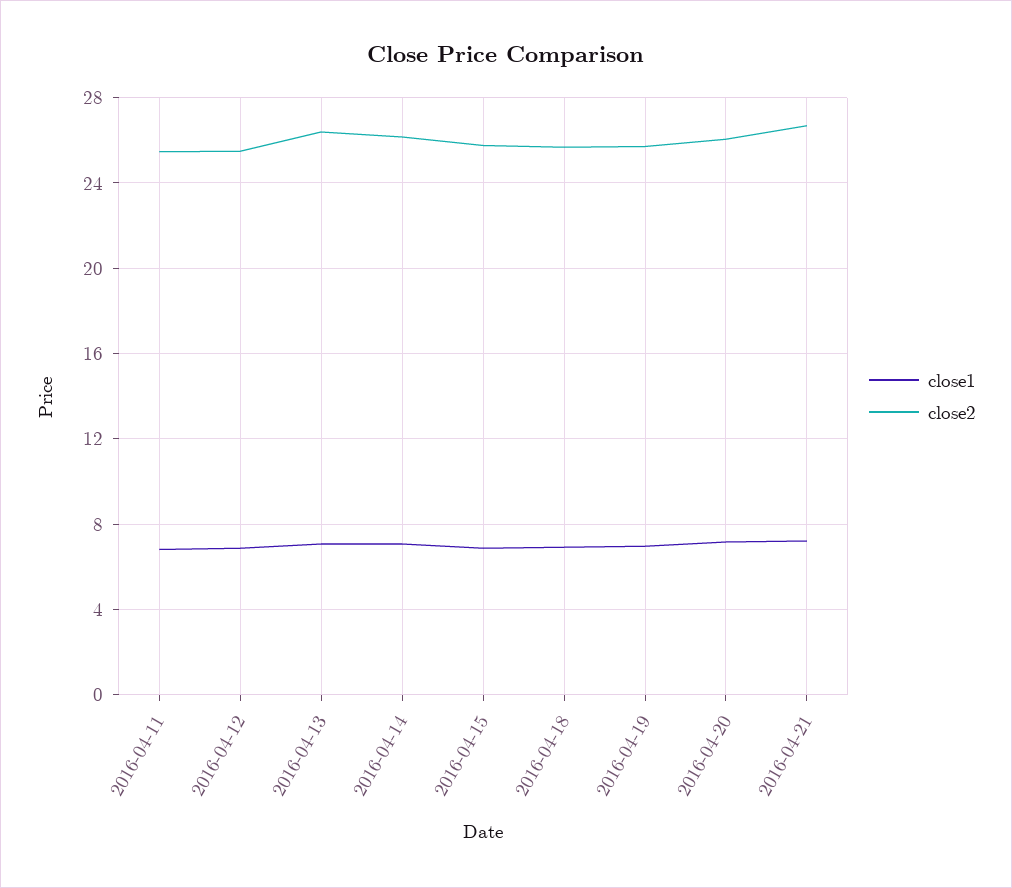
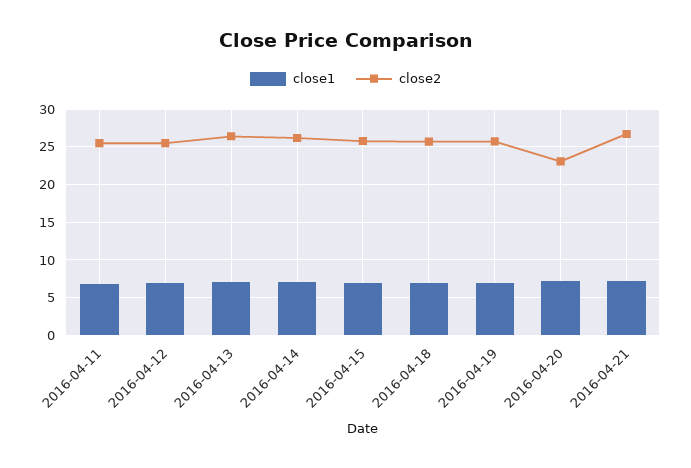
close2, 2016-04-20: 26 -> 23

